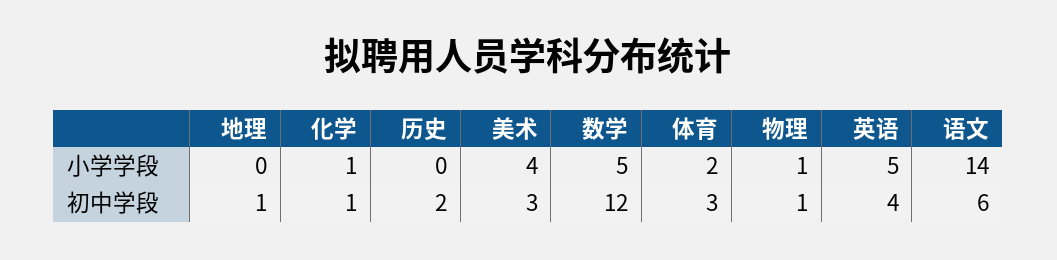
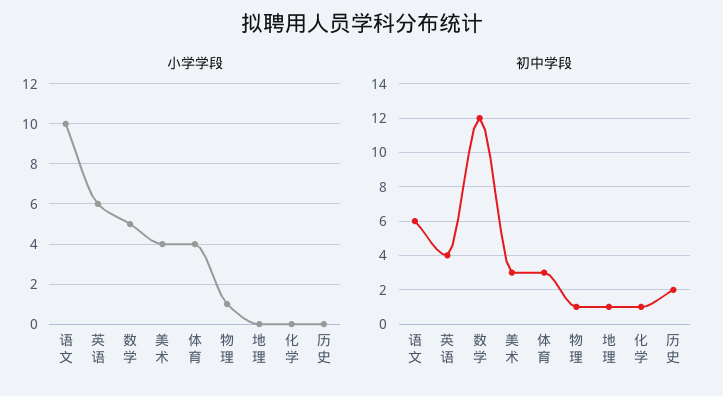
小学学段, 化学: 1 -> 0
小学学段, 体育: 2 -> 4
小学学段, 英语: 5 -> 6
小学学段, 语文: 14 -> 10

